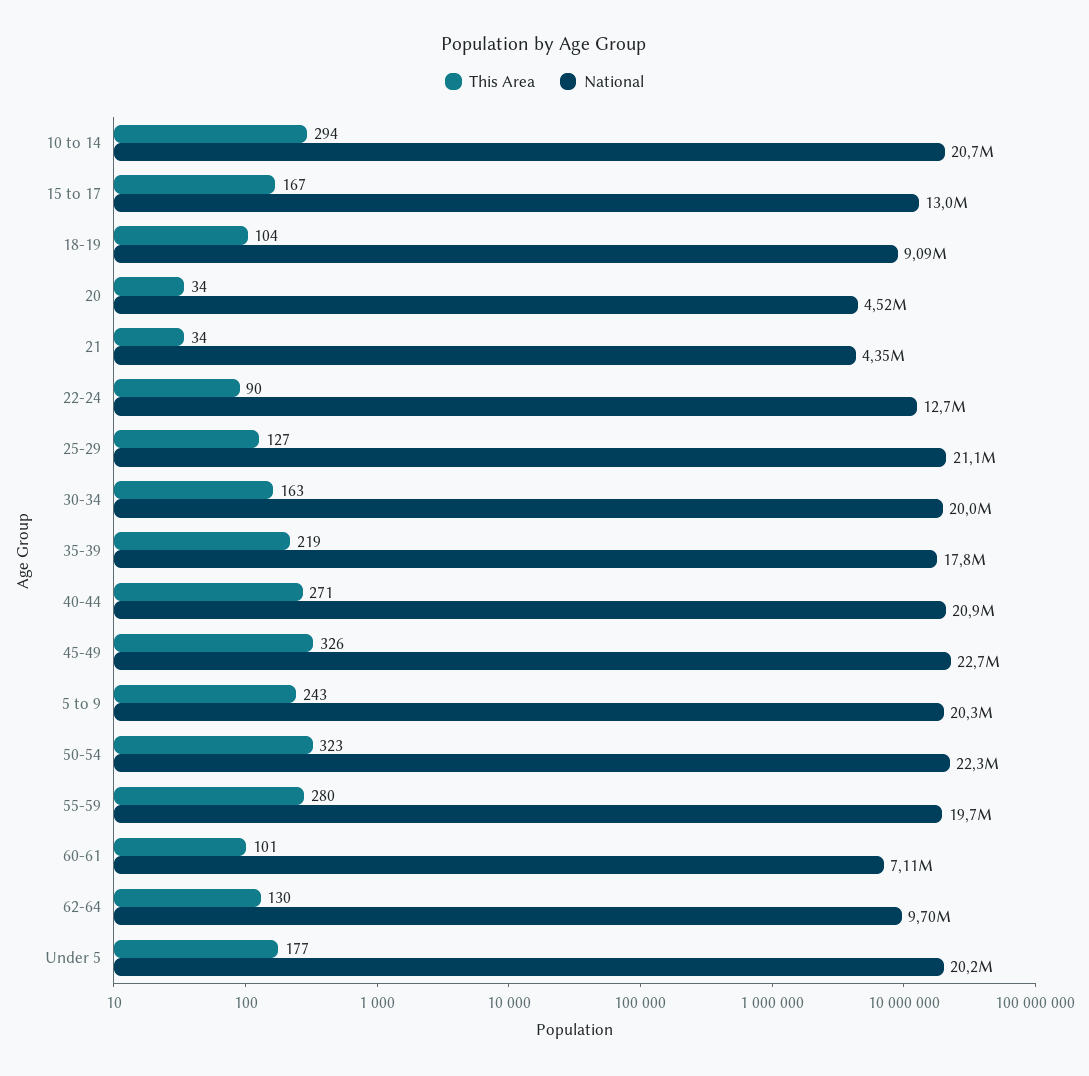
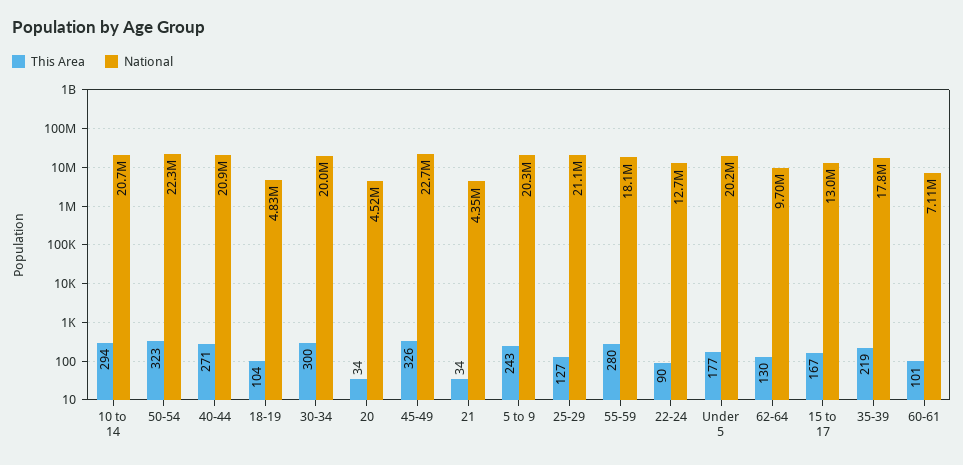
National, 18-19: 9090000 -> 4830000
This Area, 30-34: 163 -> 300
National, 55-59: 19700000 -> 18100000

